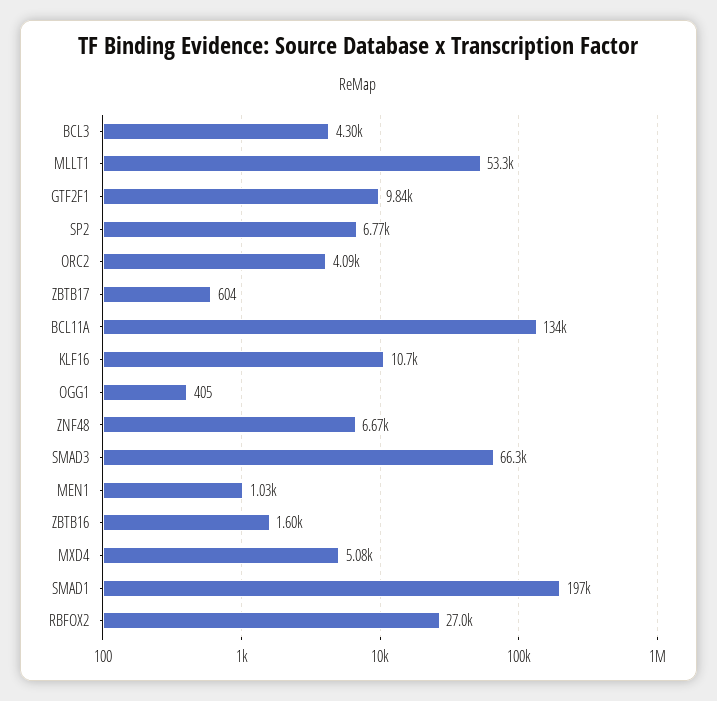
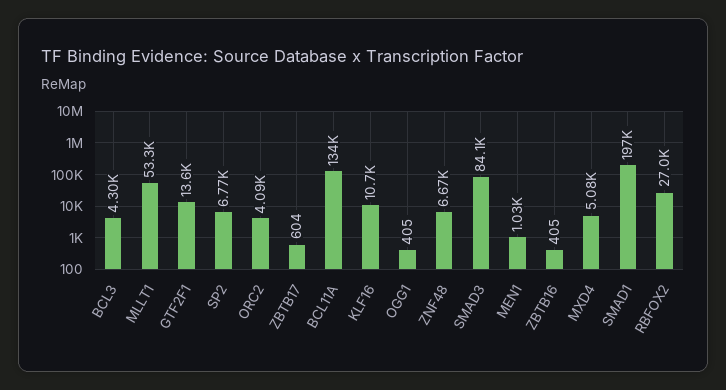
GTF2F1: 9840 -> 13600
SMAD3: 66300 -> 84100
ZBTB16: 1600 -> 405

